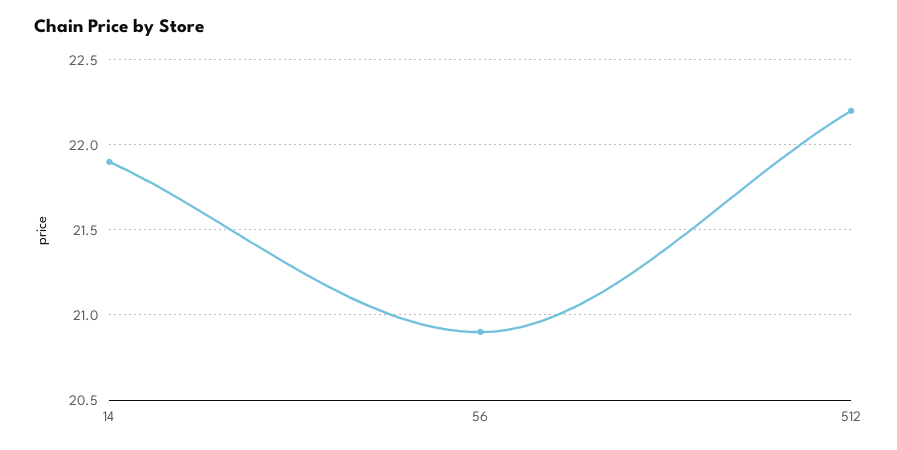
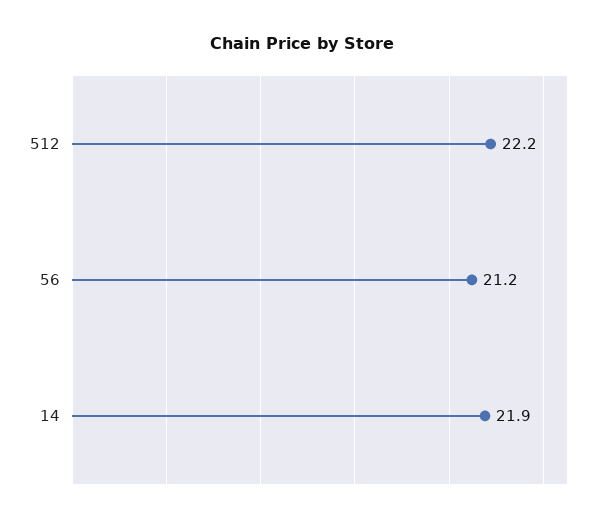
56: 20.9 -> 21.2

